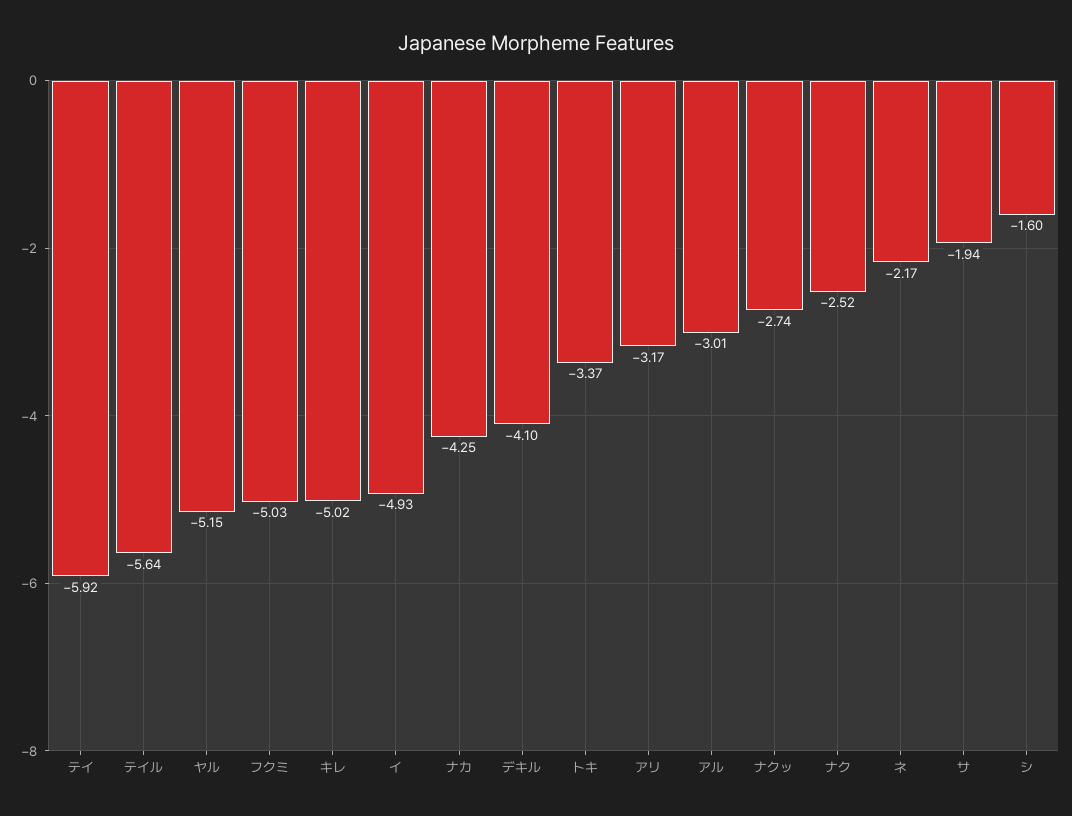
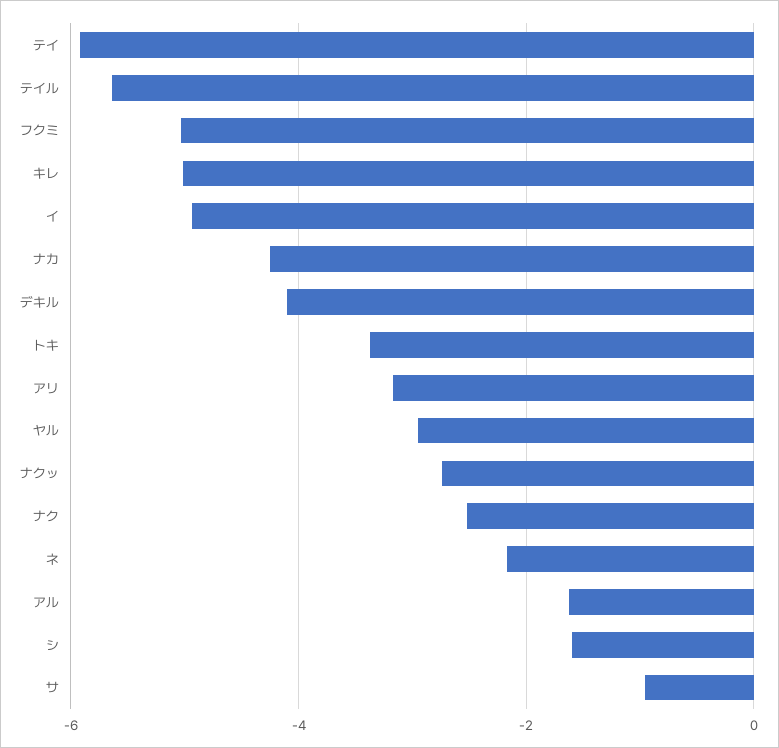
ヤル: -5.15 -> -3
アル: -3.01 -> -1.6
サ: -1.94 -> -1

